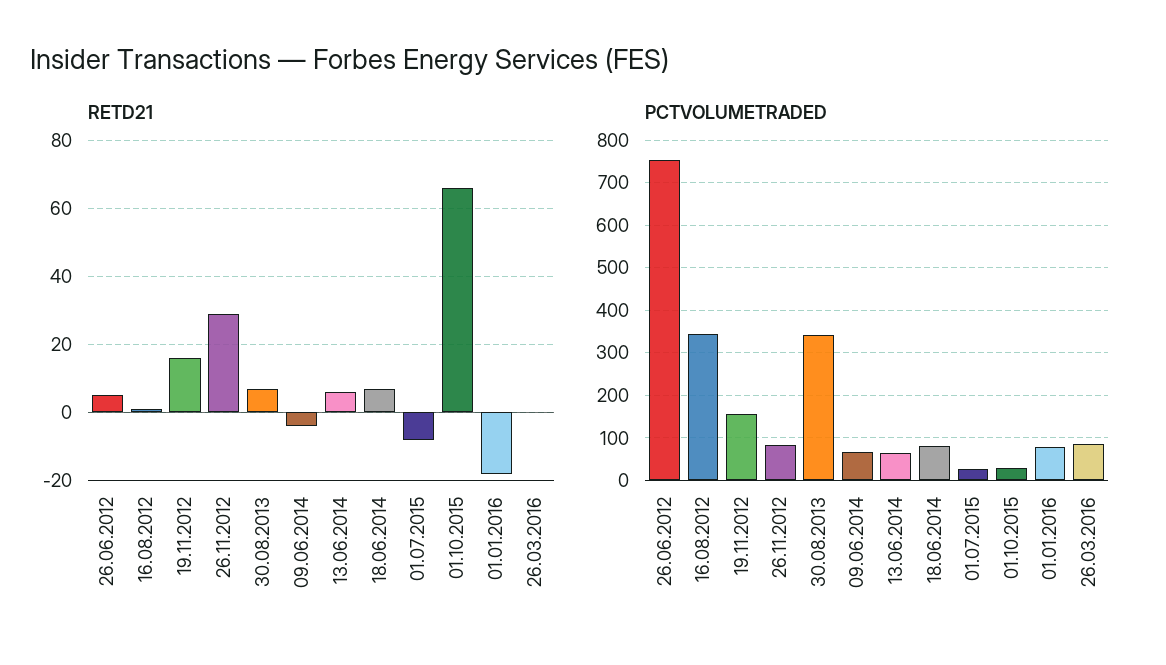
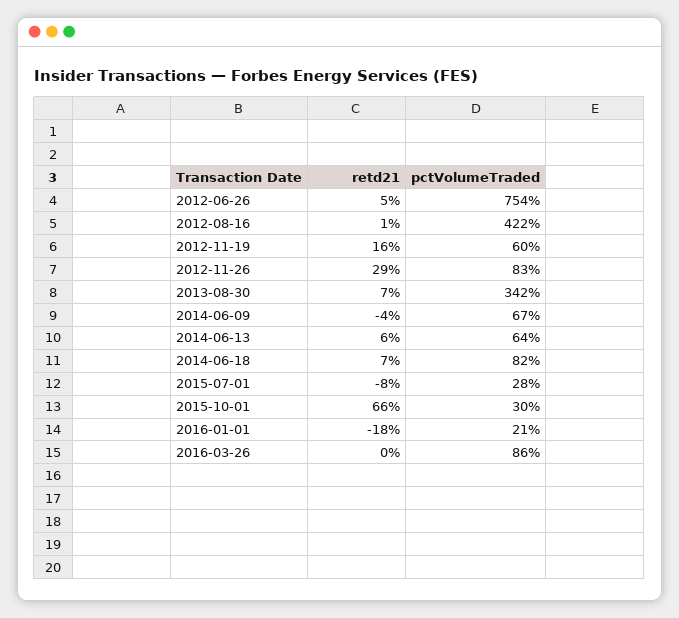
PCTVOLUMETRADED, 16.08.2012: 340 -> 422
PCTVOLUMETRADED, 19.11.2012: 160 -> 60
PCTVOLUMETRADED, 01.01.2016: 80 -> 21

